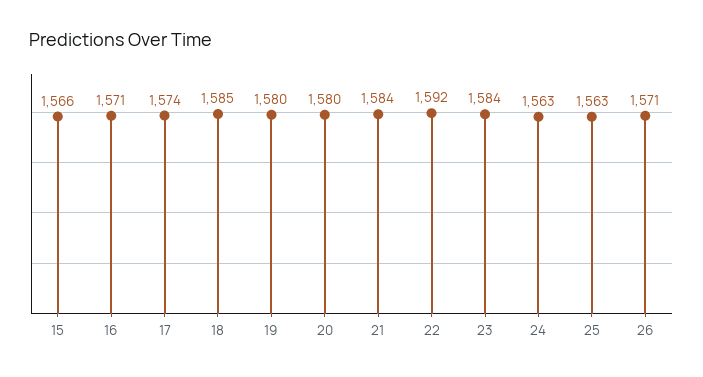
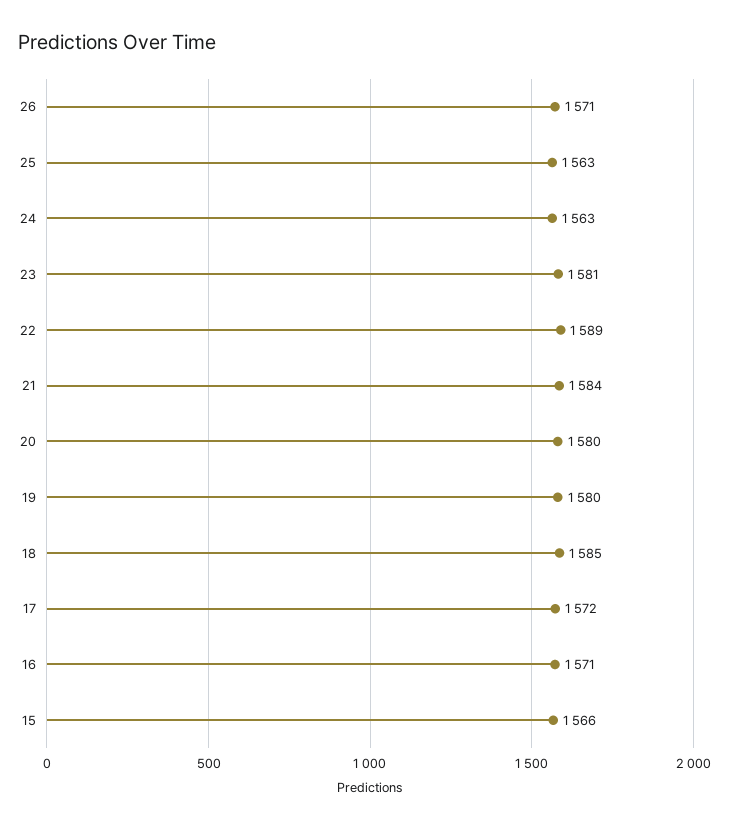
17: 1574 -> 1572
22: 1592 -> 1589
23: 1584 -> 1581

